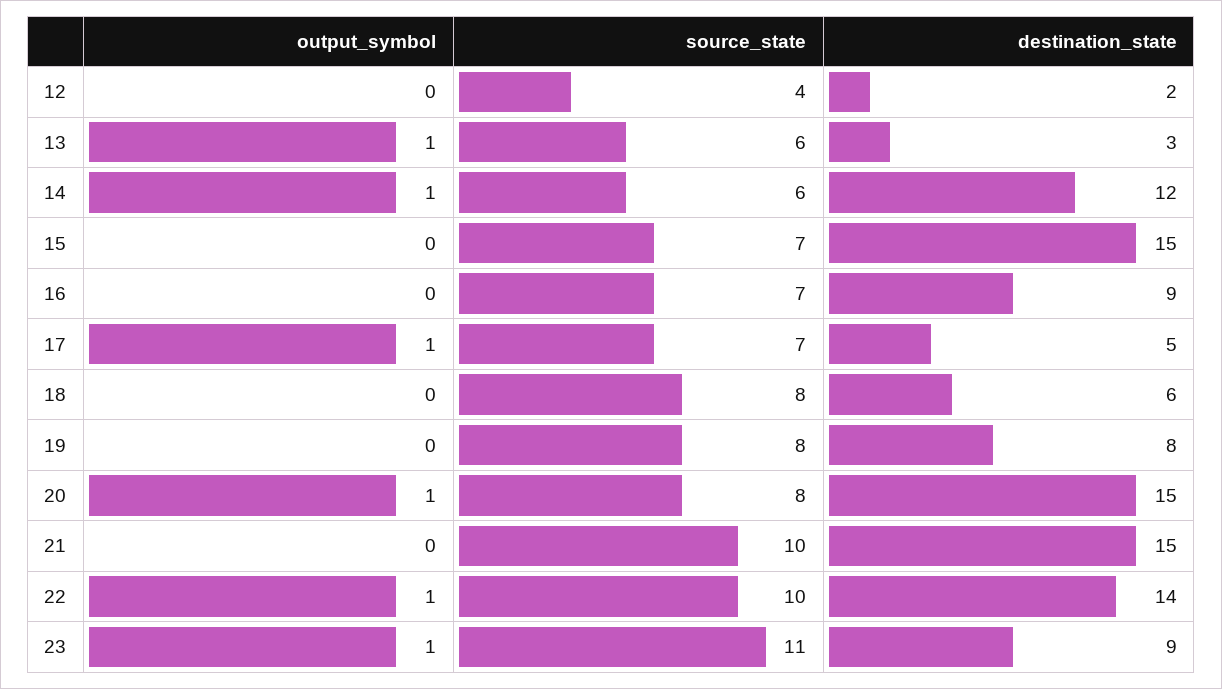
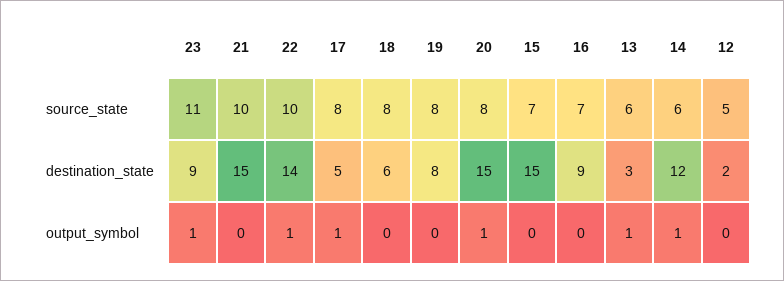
source_state, 12: 4 -> 5
source_state, 17: 7 -> 8

